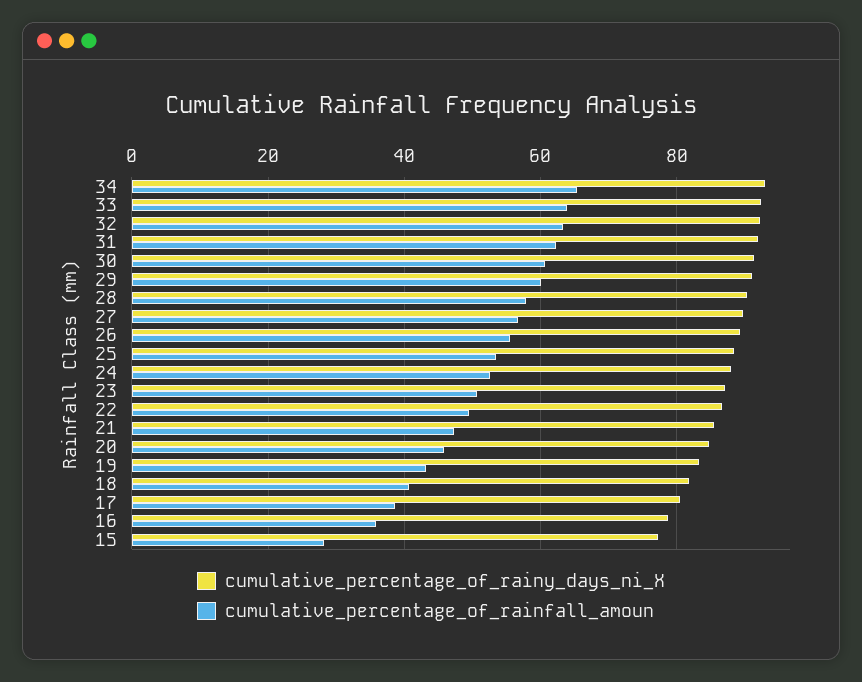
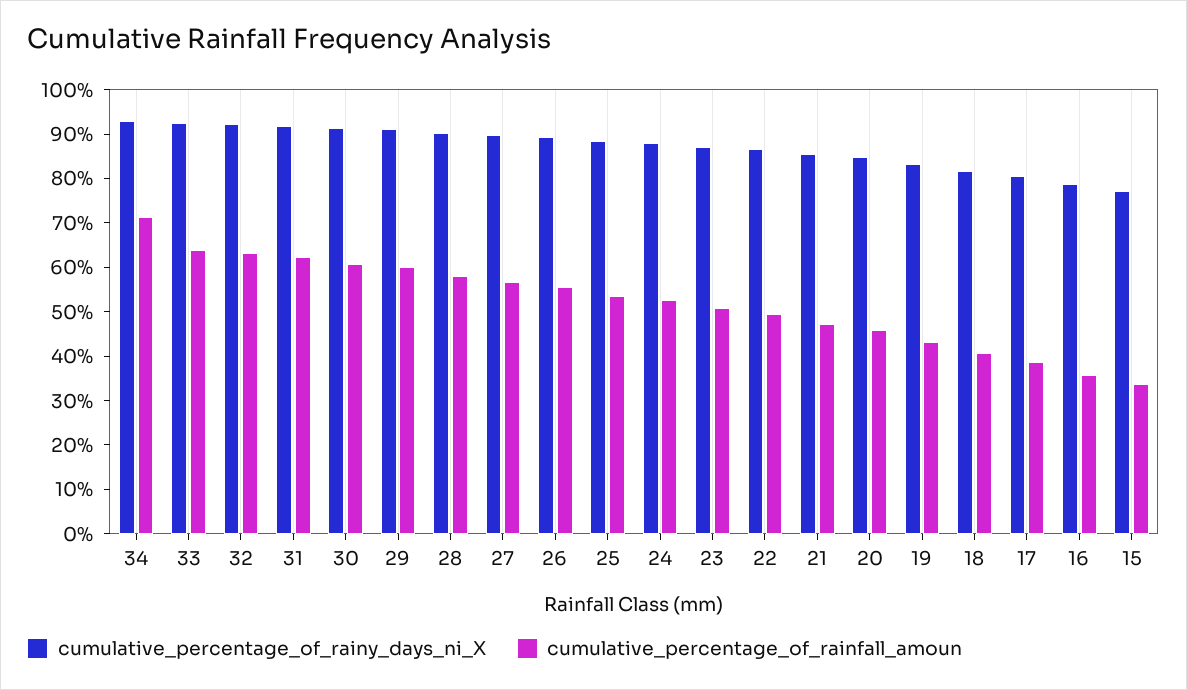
cumulative_percentage_of_rainfall_amoun, 34: 66 -> 72
cumulative_percentage_of_rainfall_amoun, 15: 28 -> 34

